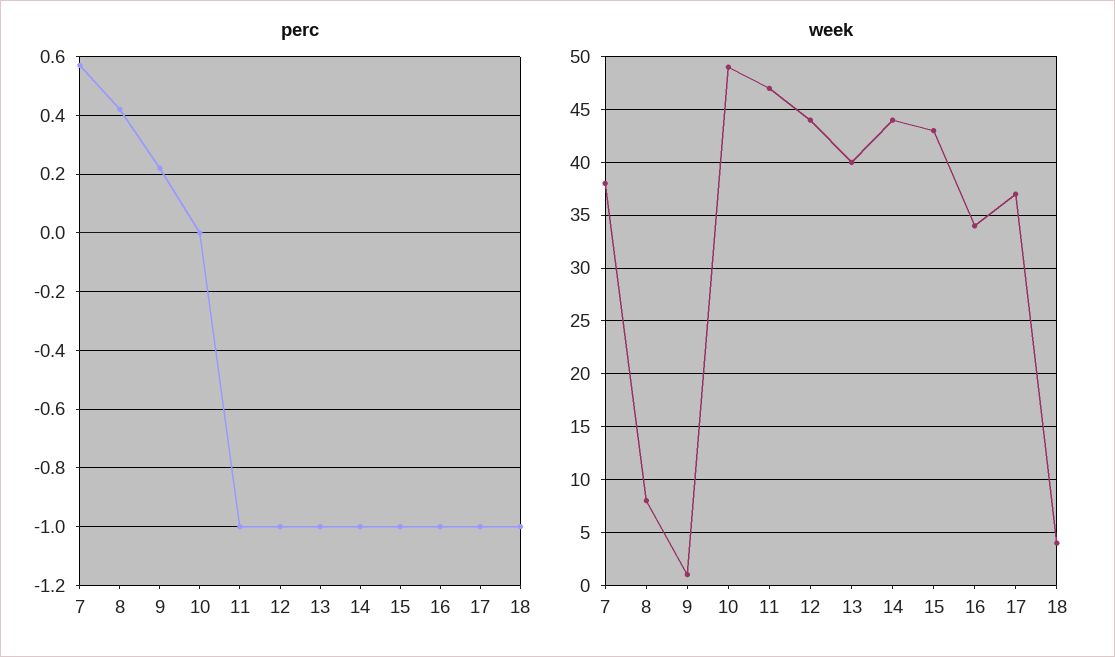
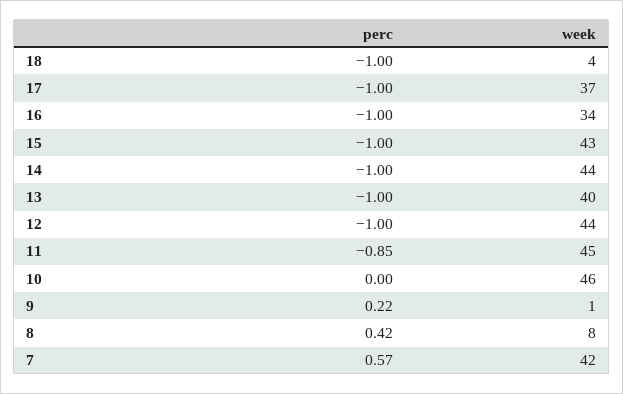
perc, 11: -1 -> -0.85
week, 7: 38 -> 42
week, 10: 49 -> 46
week, 11: 47 -> 45

